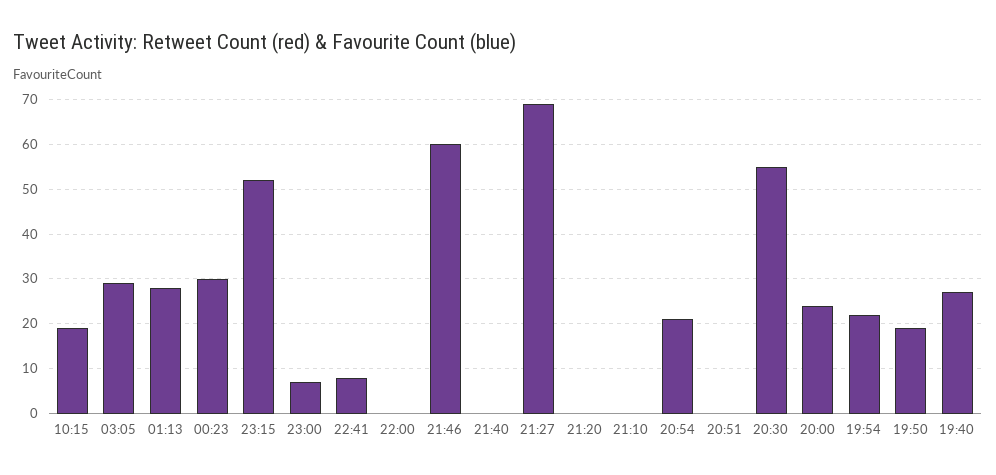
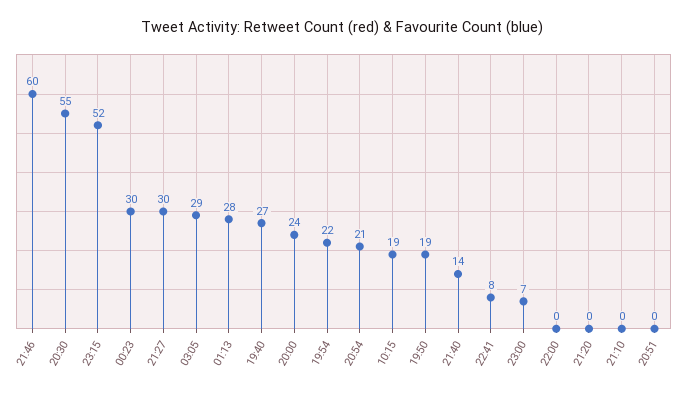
21:40: 0 -> 14
21:27: 70 -> 30

